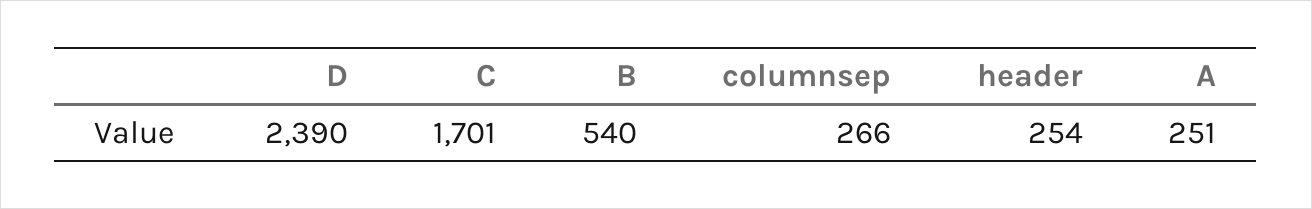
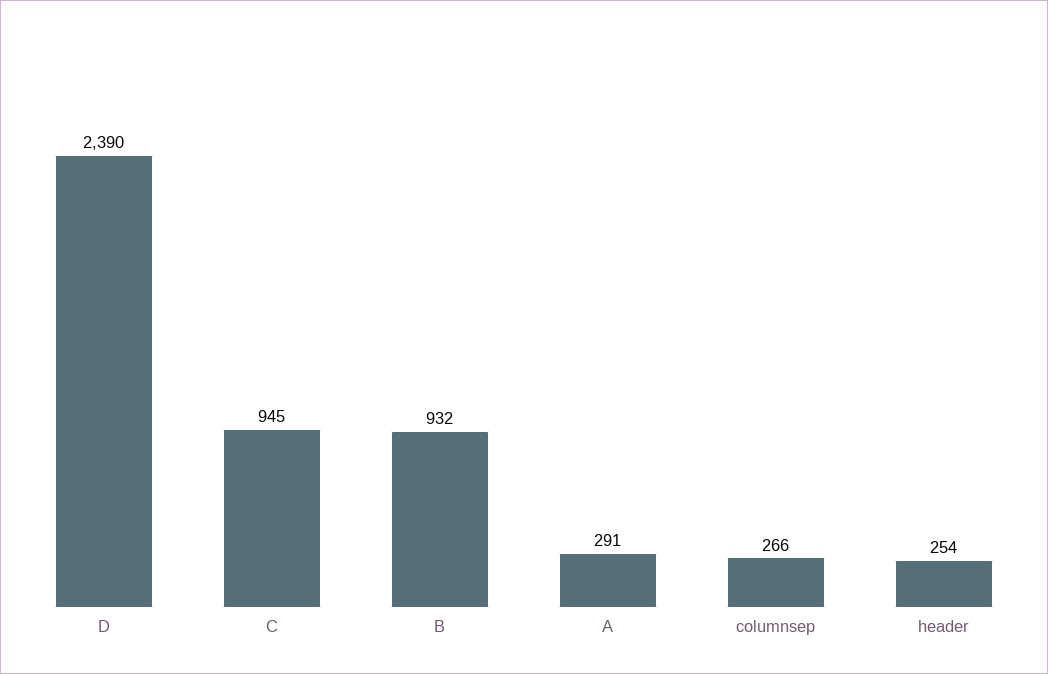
C: 1701 -> 945
B: 540 -> 932
A: 251 -> 291

